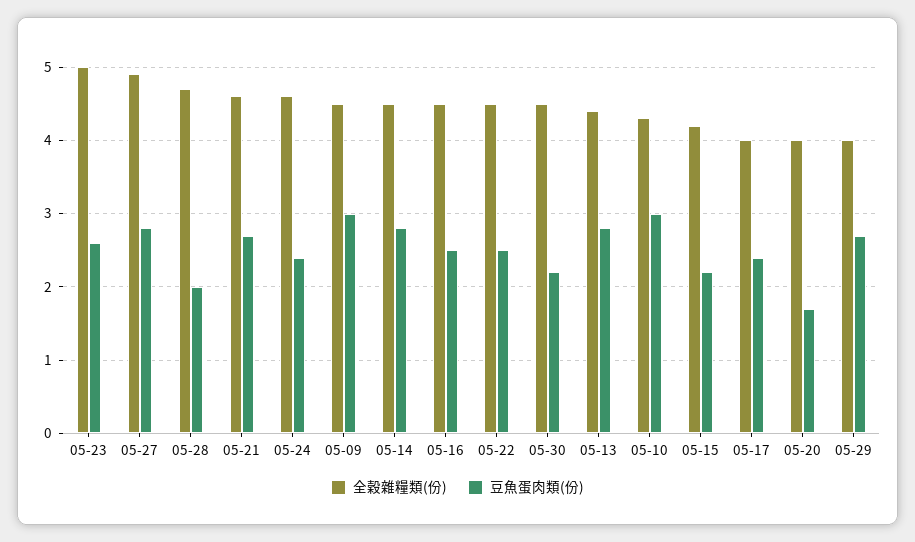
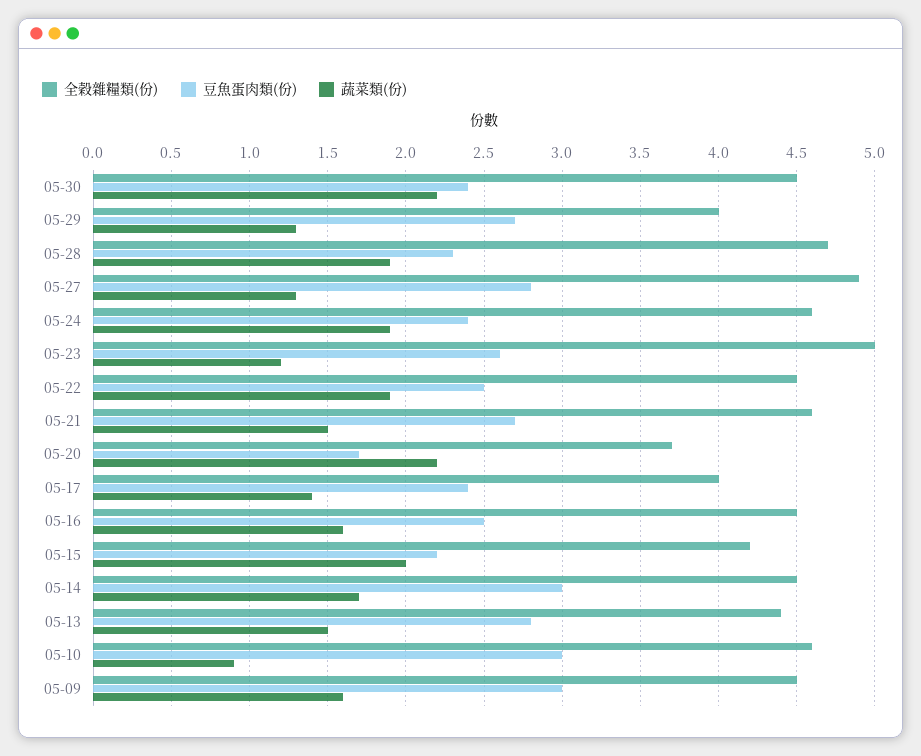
豆魚蛋肉類(份), 05-28: 2 -> 2.3
豆魚蛋肉類(份), 05-14: 2.8 -> 3
豆魚蛋肉類(份), 05-30: 2.2 -> 2.4
全穀雜糧類(份), 05-10: 4.3 -> 4.6
全穀雜糧類(份), 05-20: 4 -> 3.7
蔬菜類(份), 05-30: none -> 2.2
蔬菜類(份), 05-29: none -> 1.3
蔬菜類(份), 05-28: none -> 1.9
蔬菜類(份), 05-27: none -> 1.3
蔬菜類(份), 05-24: none -> 1.9
蔬菜類(份), 05-23: none -> 1.2
蔬菜類(份), 05-22: none -> 1.9
蔬菜類(份), 05-21: none -> 1.5
蔬菜類(份), 05-20: none -> 2.2
蔬菜類(份), 05-17: none -> 1.4
蔬菜類(份), 05-16: none -> 1.6
蔬菜類(份), 05-15: none -> 2
蔬菜類(份), 05-14: none -> 1.7
蔬菜類(份), 05-13: none -> 1.5
蔬菜類(份), 05-10: none -> 0.9
蔬菜類(份), 05-09: none -> 1.6

